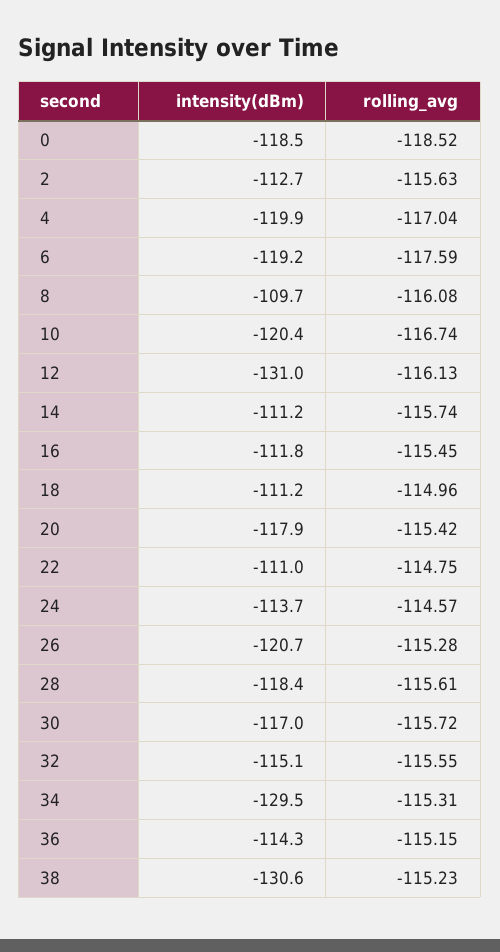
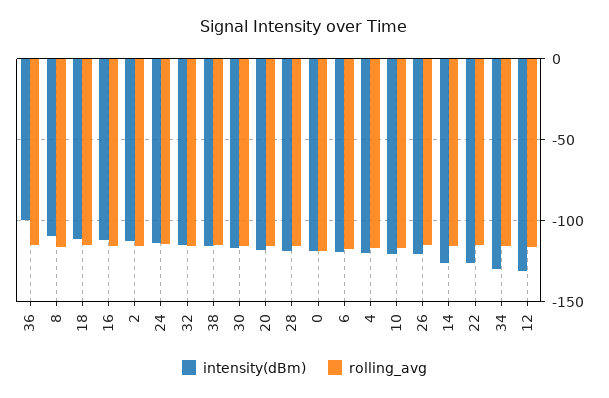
intensity(dBm), 14: -111.2 -> -125
intensity(dBm), 22: -111 -> -125
intensity(dBm), 36: -114.3 -> -100
intensity(dBm), 38: -130.6 -> -115

